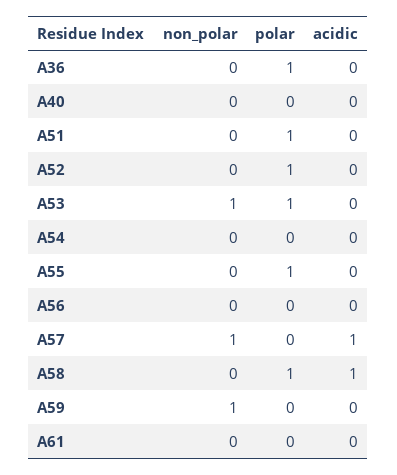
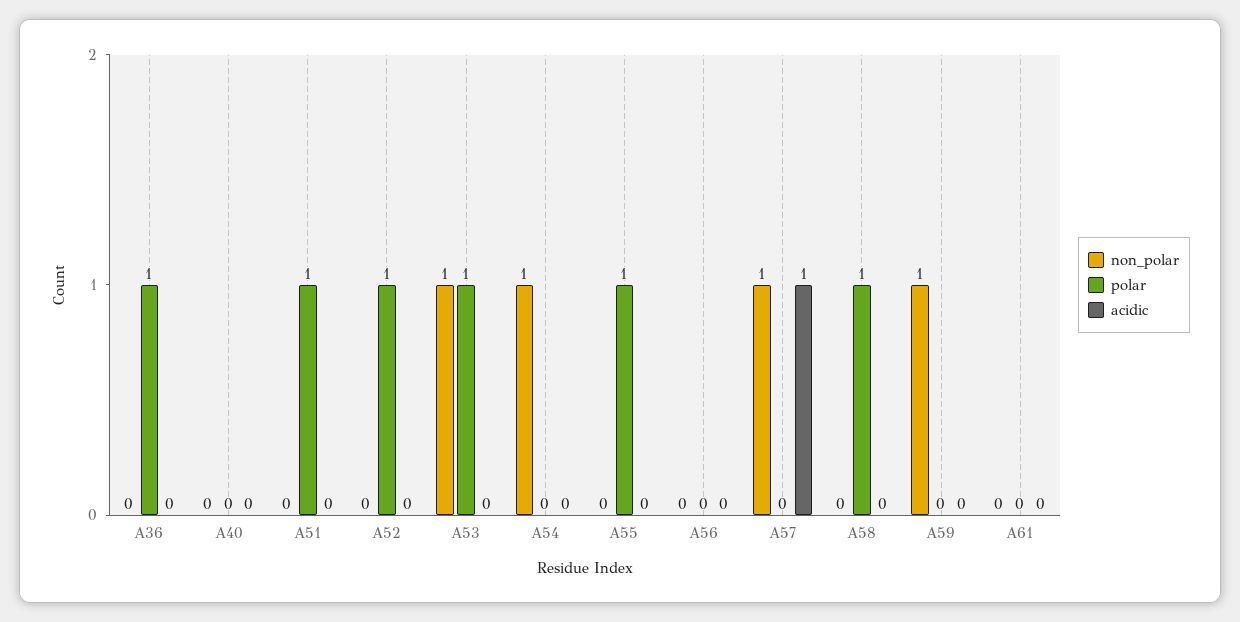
non_polar, A54: 0 -> 1
acidic, A58: 1 -> 0

